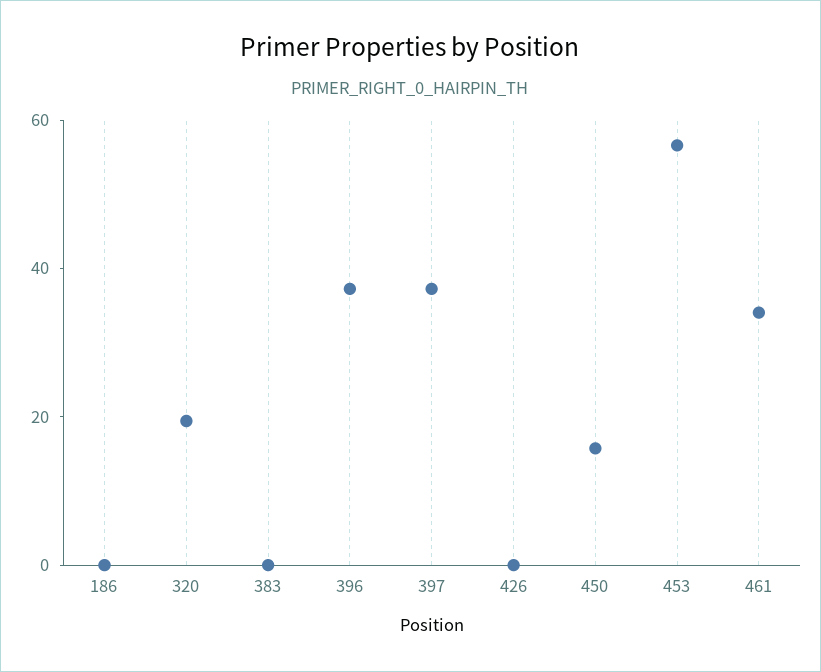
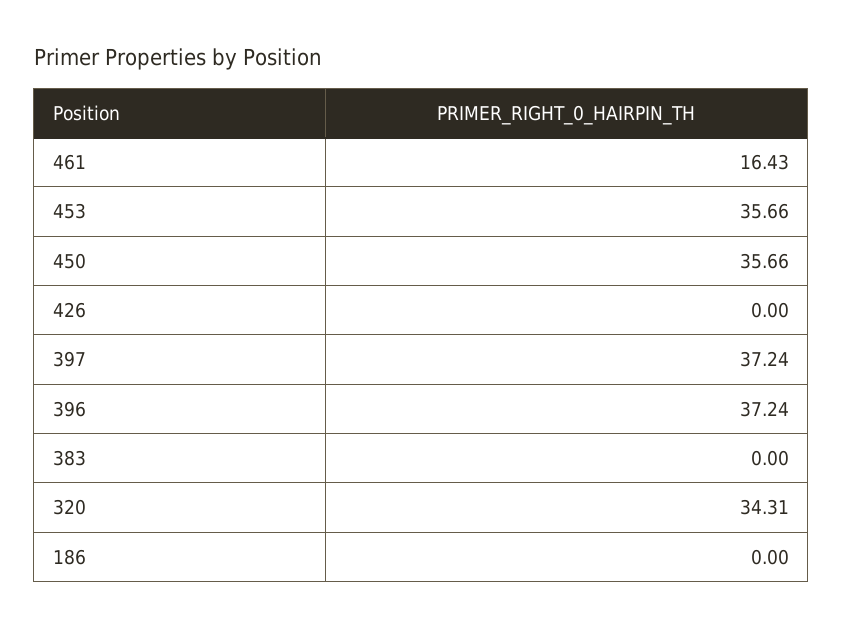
320: 20 -> 34.31
450: 15 -> 35.66
453: 55 -> 35.66
461: 35 -> 16.43

